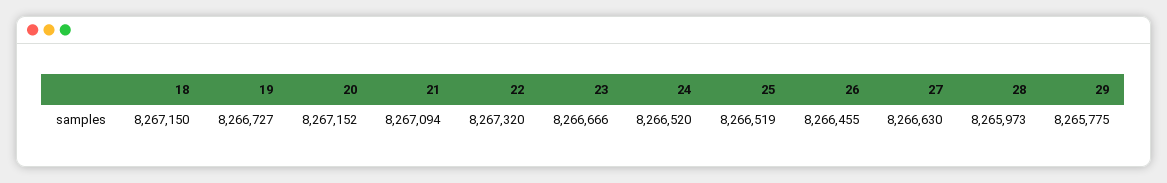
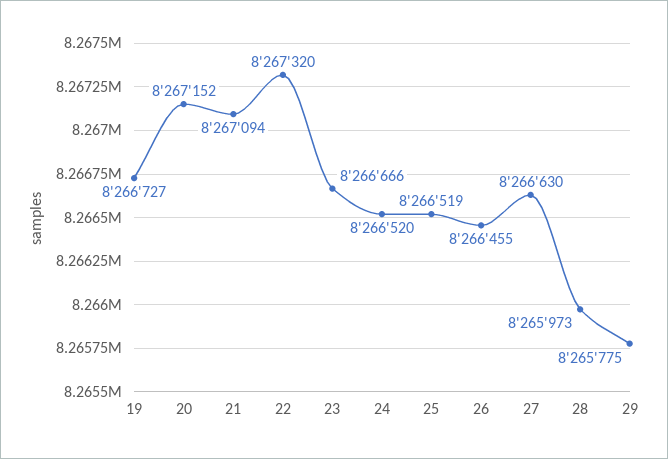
18: 8267150 -> none

